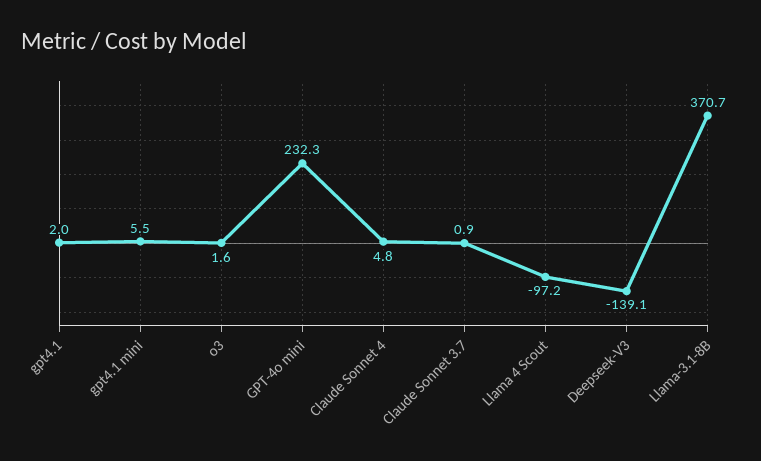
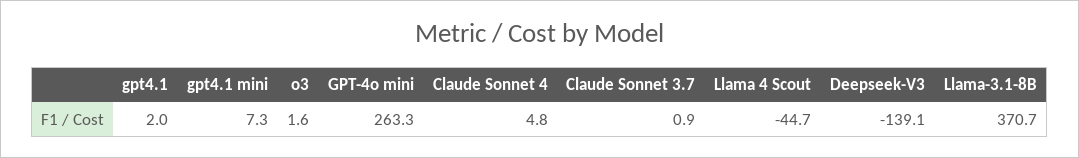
gpt4.1 mini: 5.5 -> 7.3
GPT-4o mini: 232.3 -> 263.3
Llama 4 Scout: -97.2 -> -44.7

